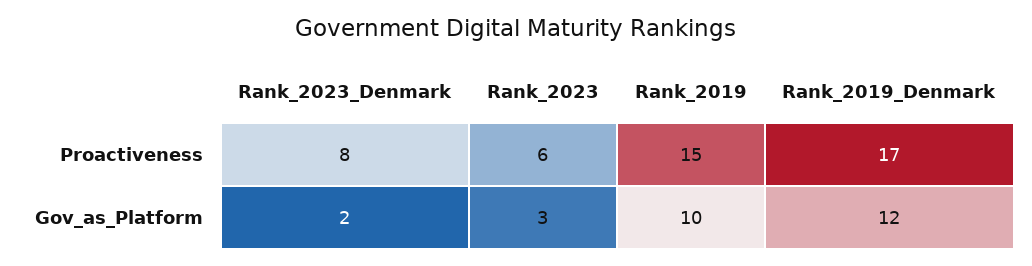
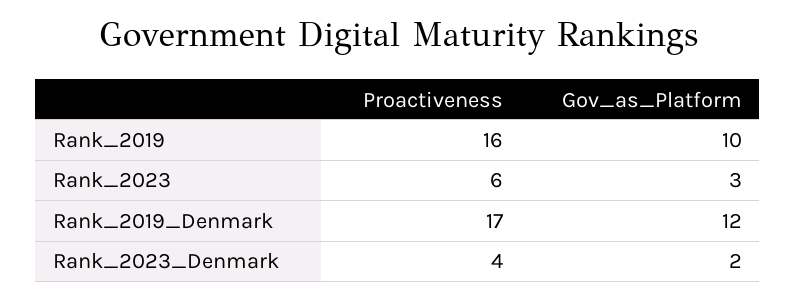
Rank_2023_Denmark, Proactiveness: 8 -> 4
Rank_2019, Proactiveness: 15 -> 16

